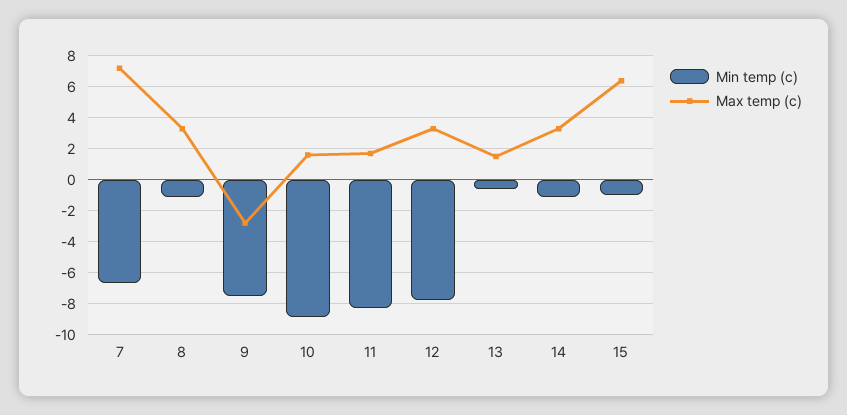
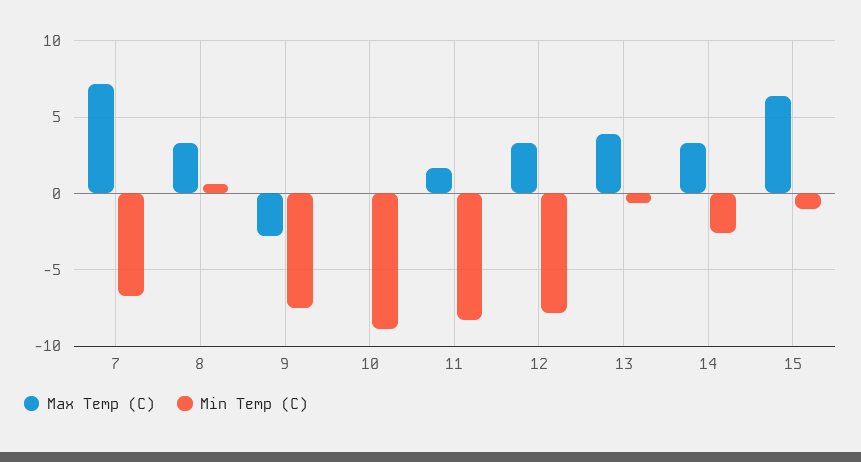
Min temp (c), 8: -1 -> 0.5
Max temp (c), 10: 1.5 -> 0
Max temp (c), 13: 1.5 -> 4
Min temp (c), 14: -1 -> -2.5

